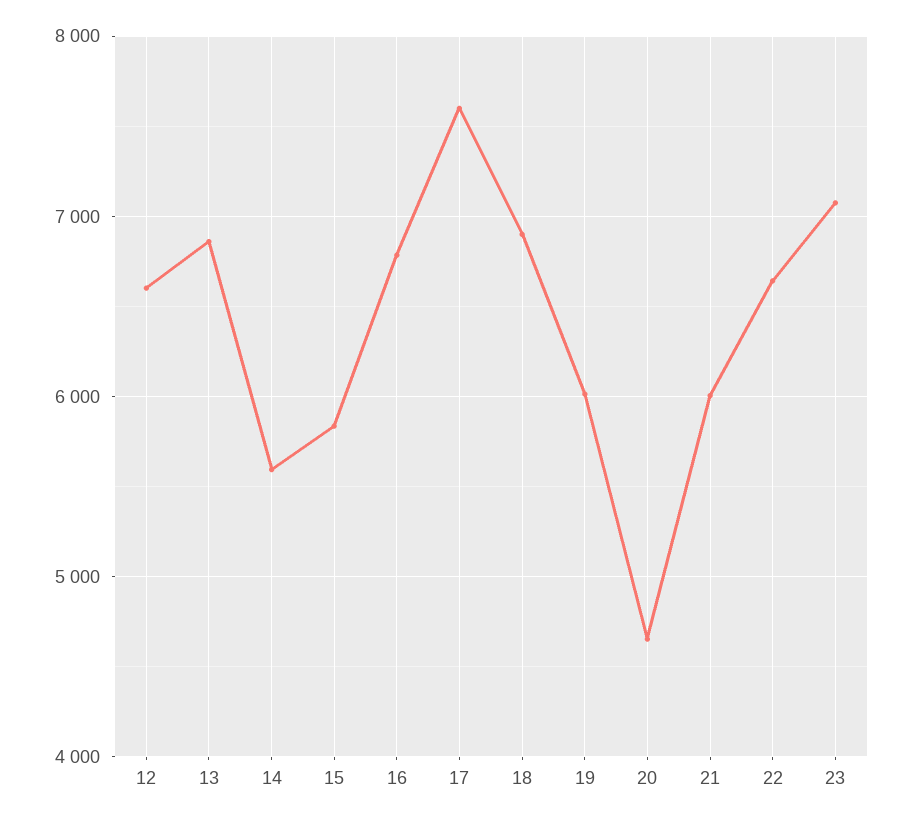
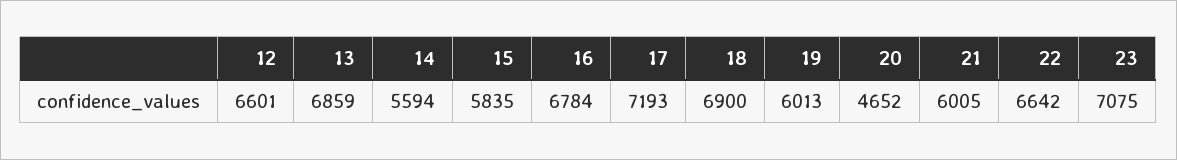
17: 7600 -> 7193

